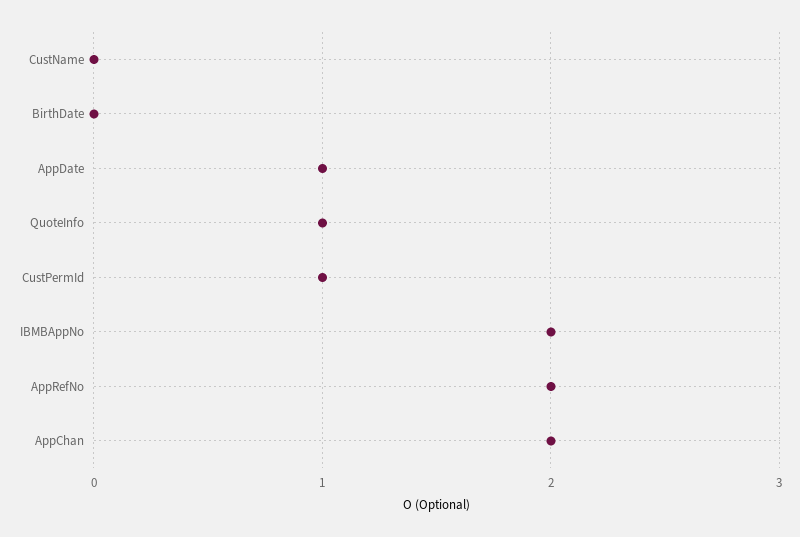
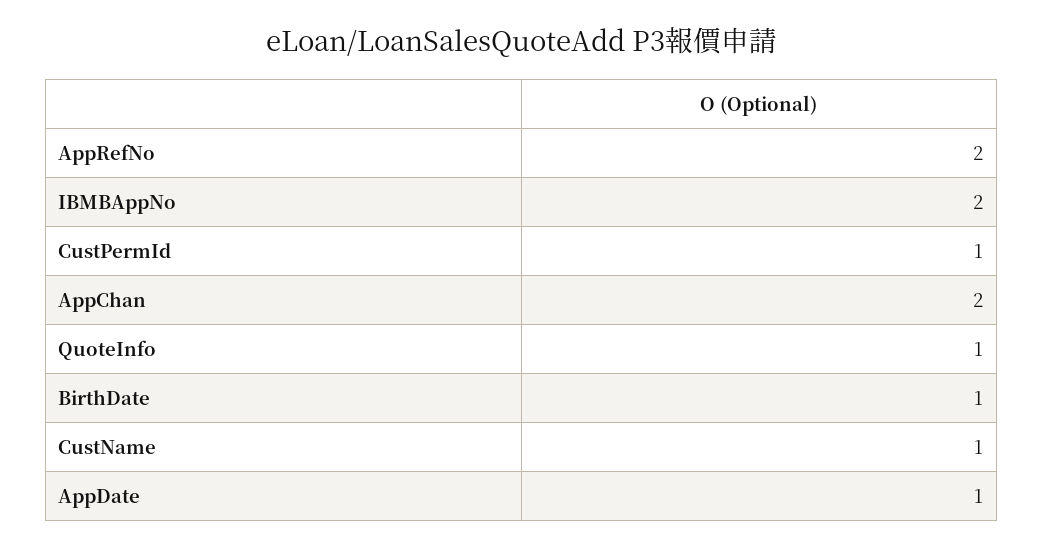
CustName: 0 -> 1
BirthDate: 0 -> 1

